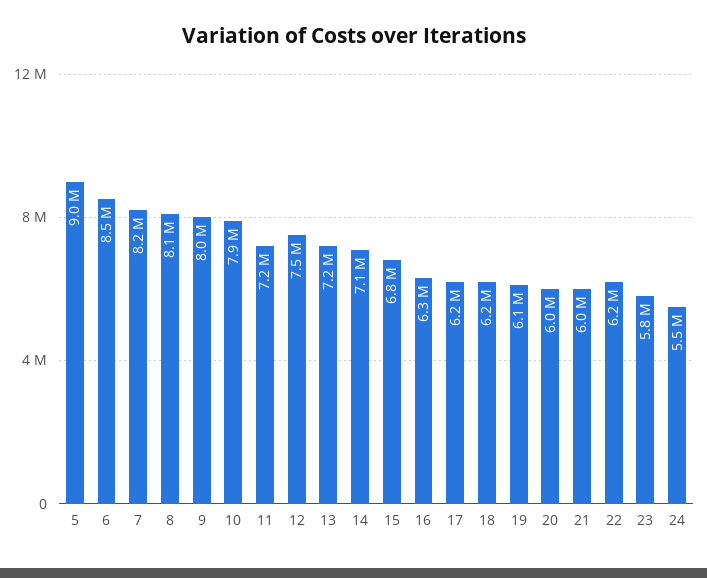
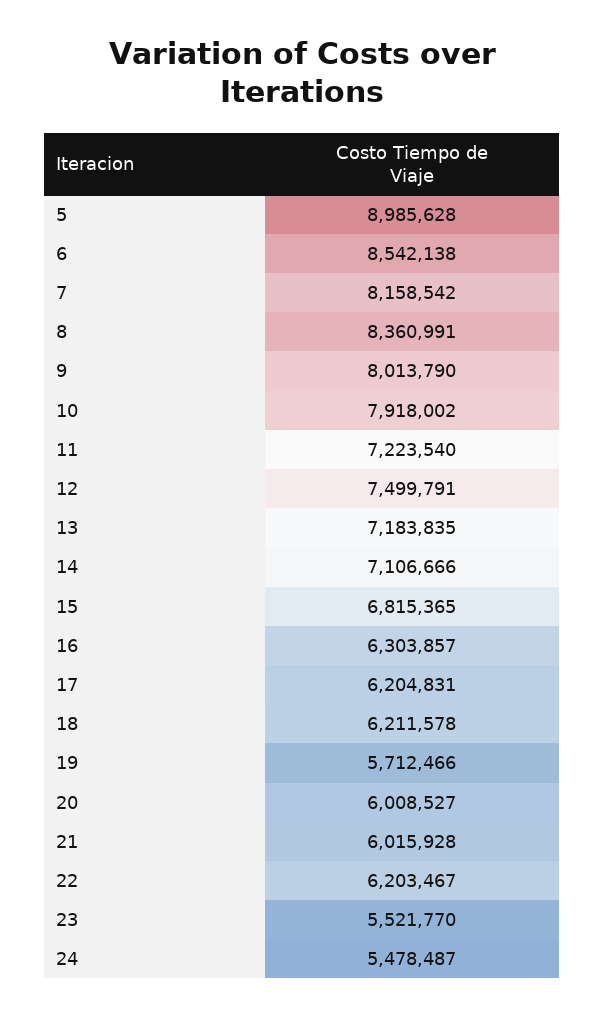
8: 8100000 -> 8360991
19: 6100000 -> 5712466
23: 5800000 -> 5521770

